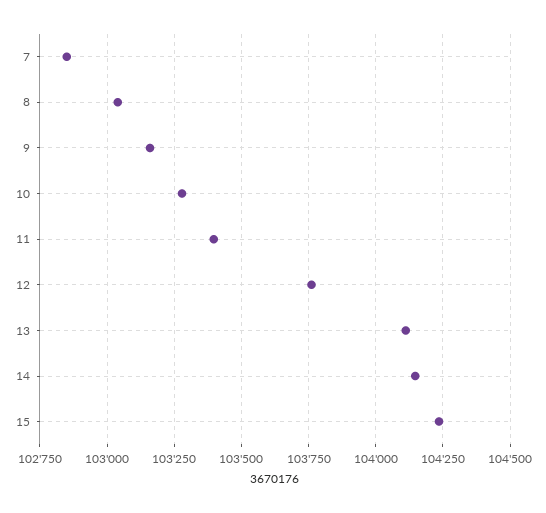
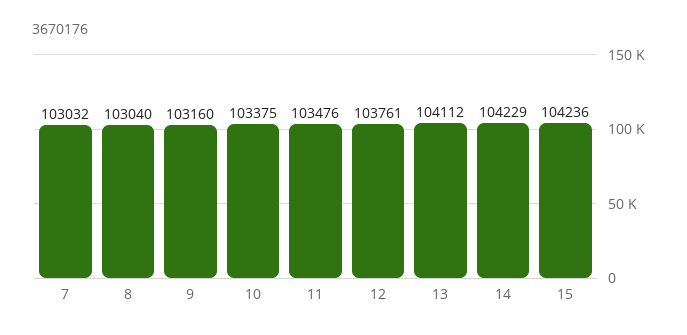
7: 102850 -> 103032
10: 103275 -> 103375
11: 103400 -> 103476
14: 104150 -> 104229

